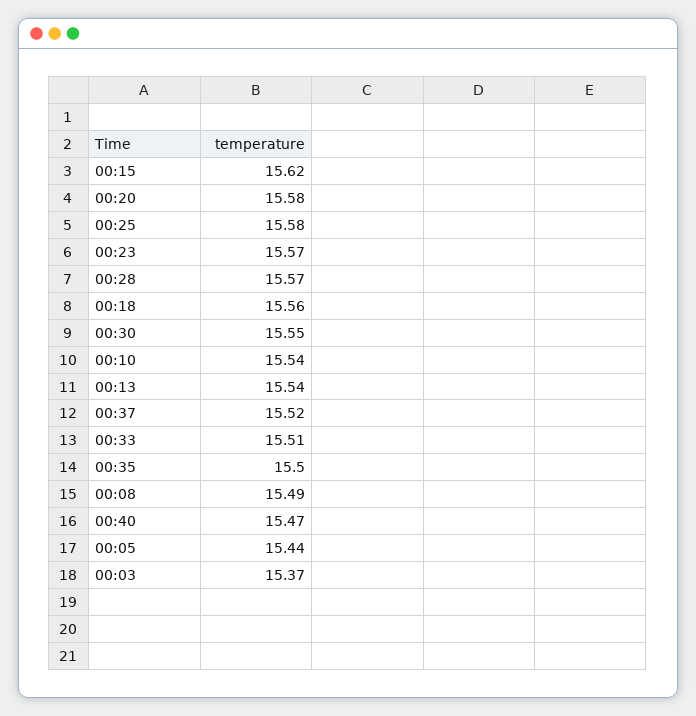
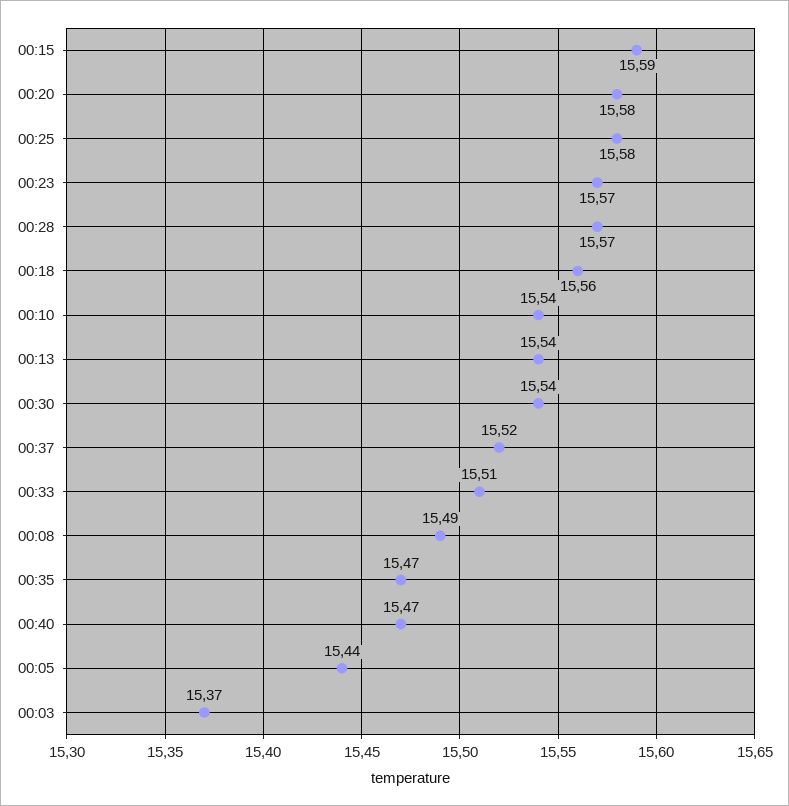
00:15: 15.62 -> 15.59
00:30: 15.55 -> 15.54
00:35: 15.5 -> 15.47

